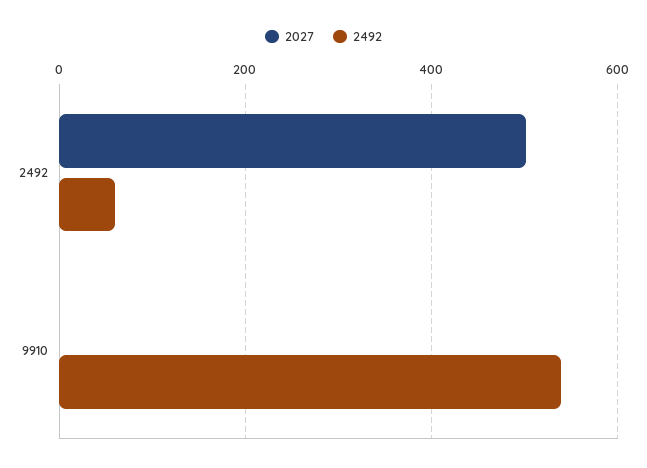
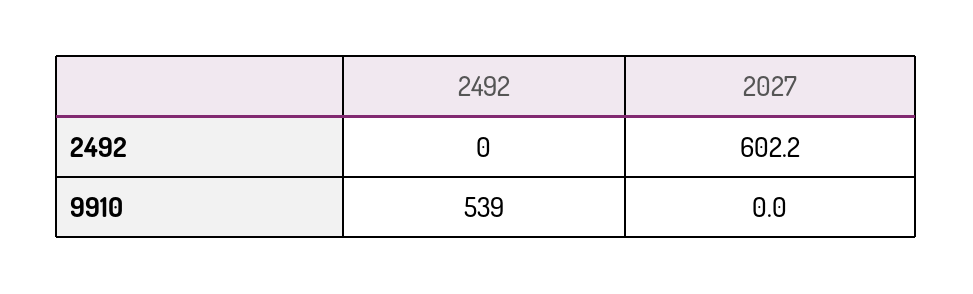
2027, 2492: 500 -> 602.2
2492, 2492: 60 -> 0

